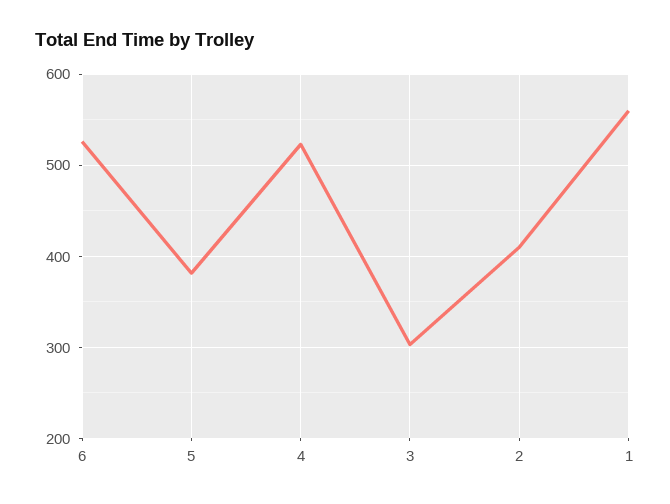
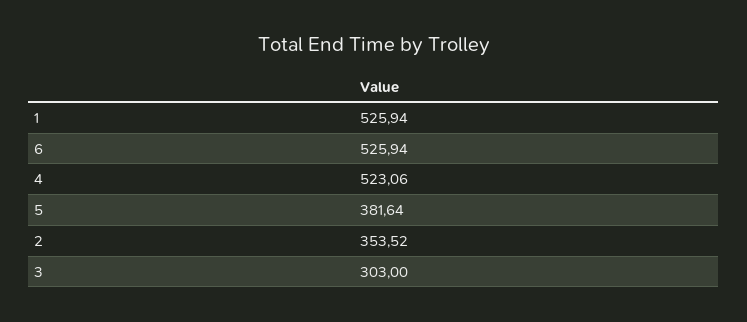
2: 410 -> 353.52
1: 560 -> 525.94

